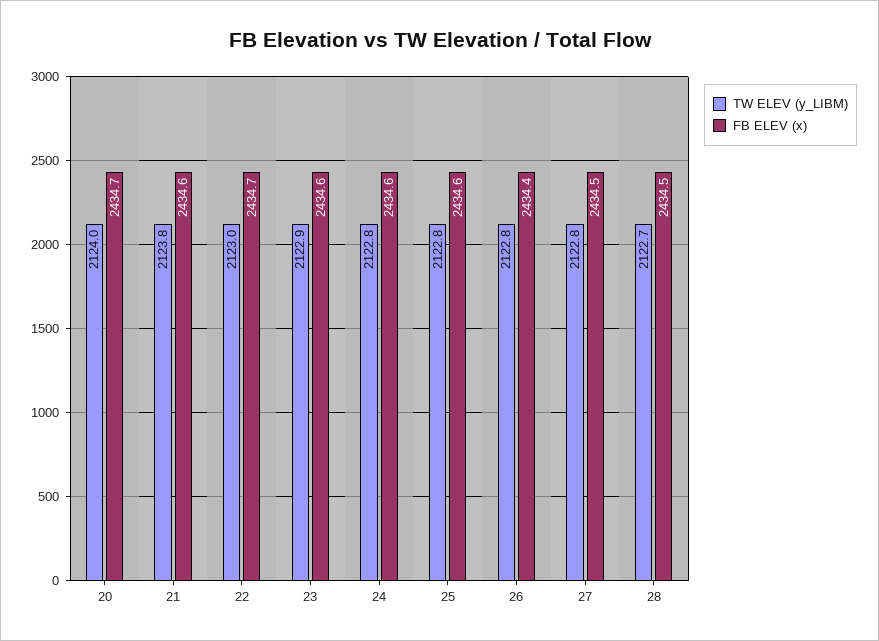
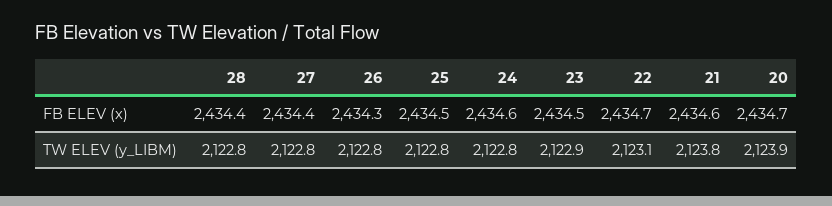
TW ELEV (y_LIBM), 20: 2124 -> 2123.9
TW ELEV (y_LIBM), 22: 2123 -> 2123.1
FB ELEV (x), 23: 2434.6 -> 2434.5
FB ELEV (x), 25: 2434.6 -> 2434.5
FB ELEV (x), 26: 2434.4 -> 2434.3
FB ELEV (x), 27: 2434.5 -> 2434.4
TW ELEV (y_LIBM), 28: 2122.7 -> 2122.8
FB ELEV (x), 28: 2434.5 -> 2434.4

